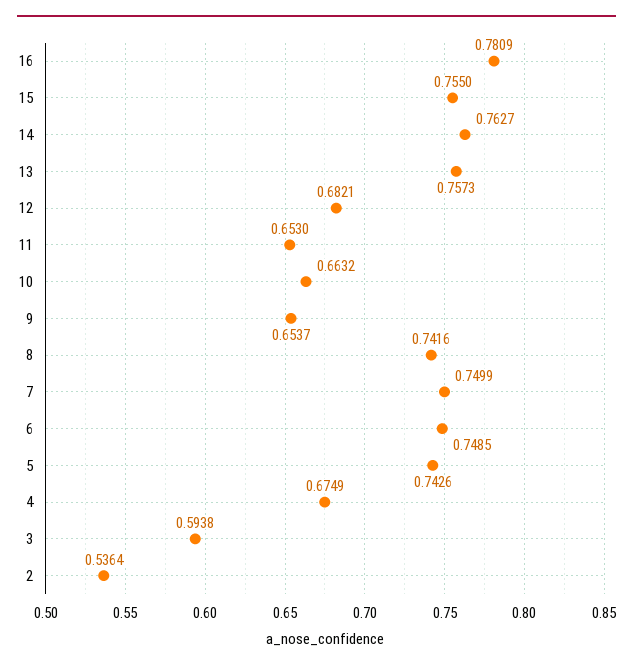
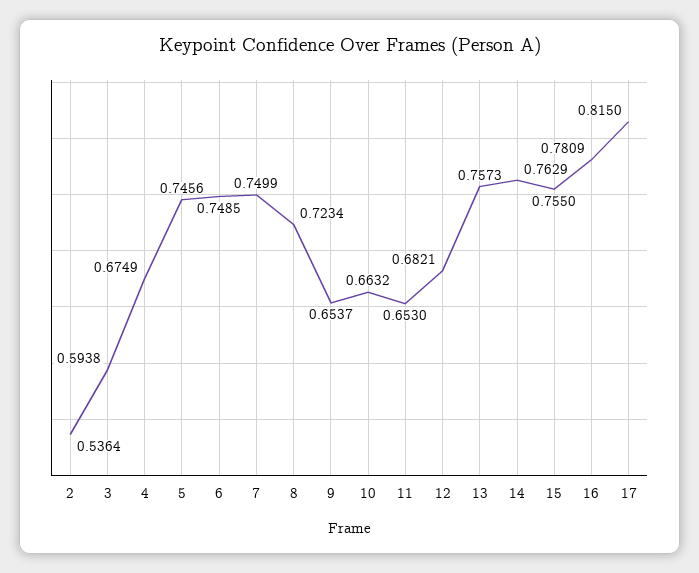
14: 0.7627 -> 0.7629
8: 0.7416 -> 0.7234
5: 0.7426 -> 0.7456
17: none -> 0.815

